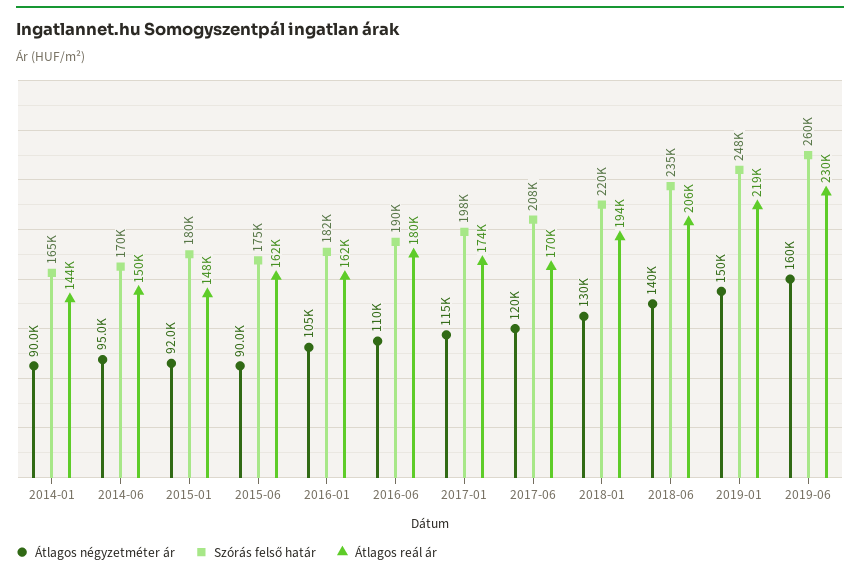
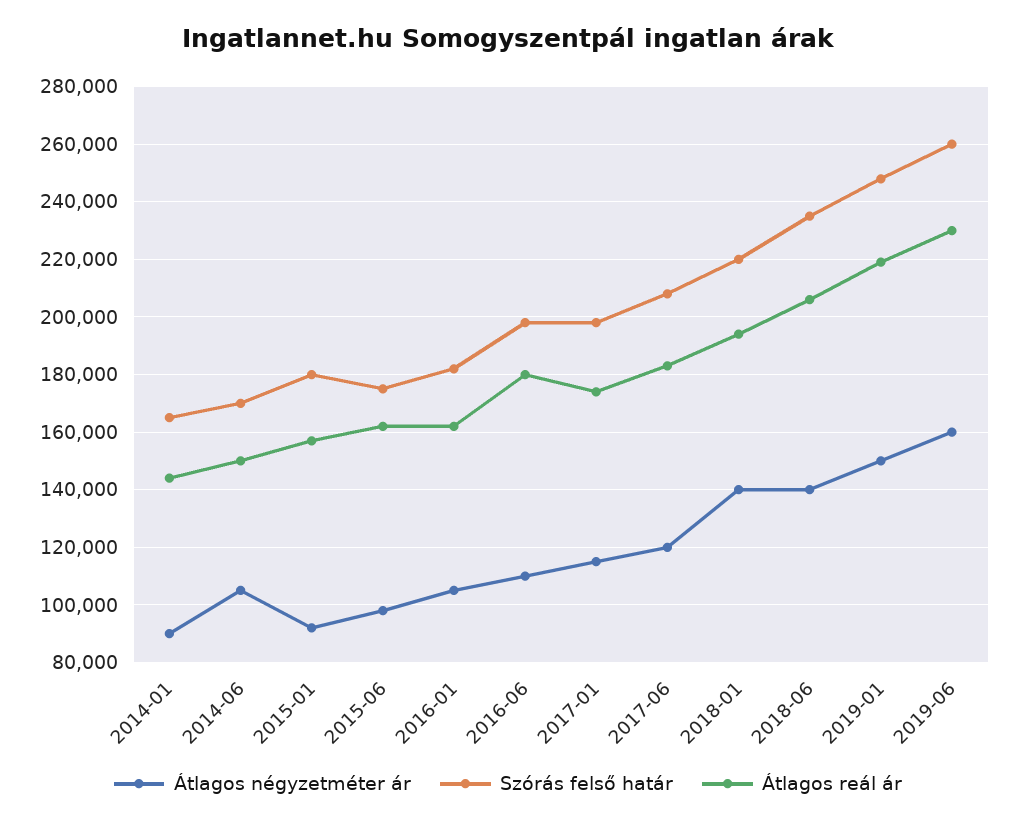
Átlagos négyzetméter ár, 2014-06: 95000 -> 105000
Átlagos reál ár, 2015-01: 148000 -> 157500
Átlagos négyzetméter ár, 2015-06: 90000 -> 97500
Szórás felső határ, 2016-06: 190000 -> 197500
Átlagos reál ár, 2017-06: 170000 -> 182500
Átlagos négyzetméter ár, 2018-01: 130000 -> 140000

